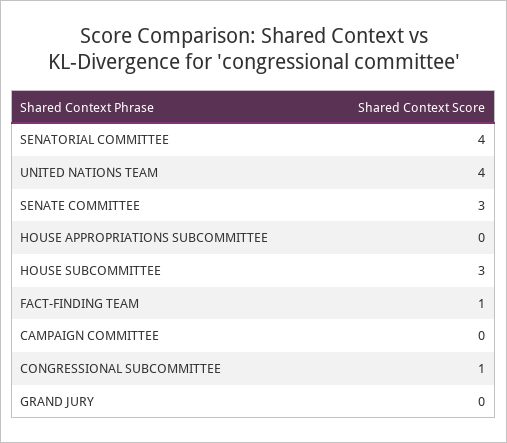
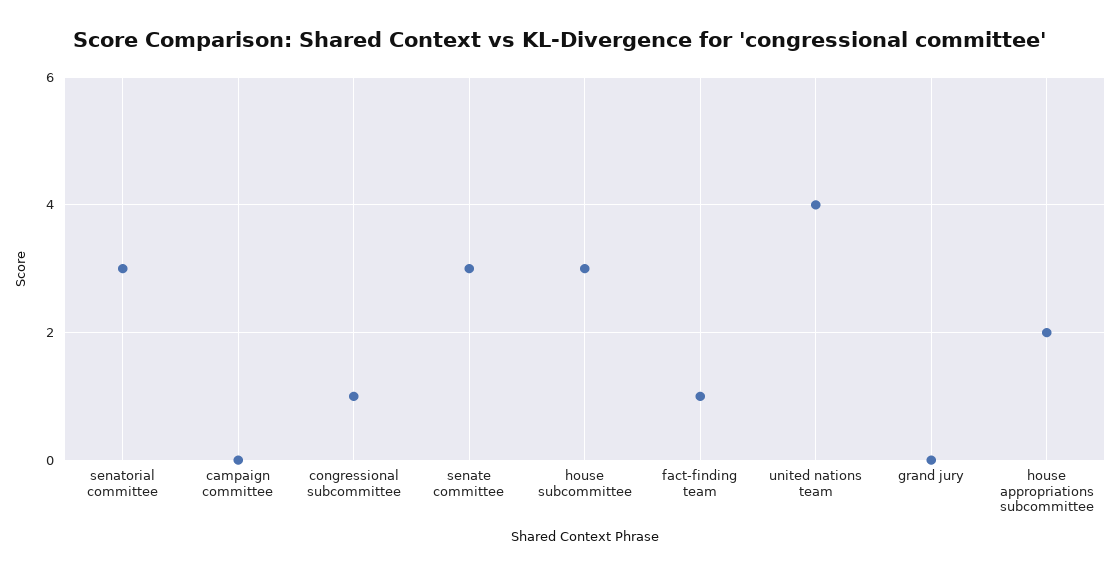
SENATORIAL COMMITTEE: 4 -> 3
HOUSE APPROPRIATIONS SUBCOMMITTEE: 0 -> 2

